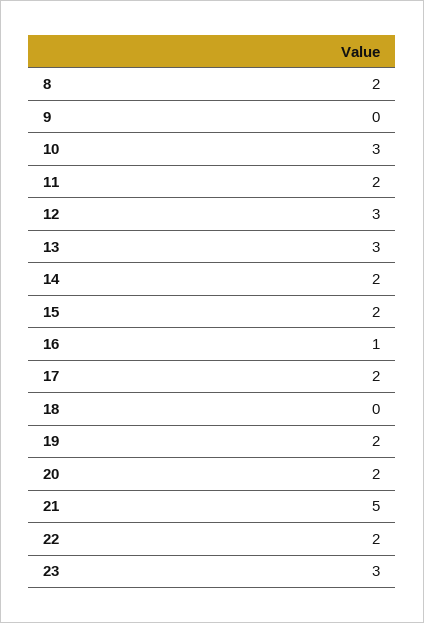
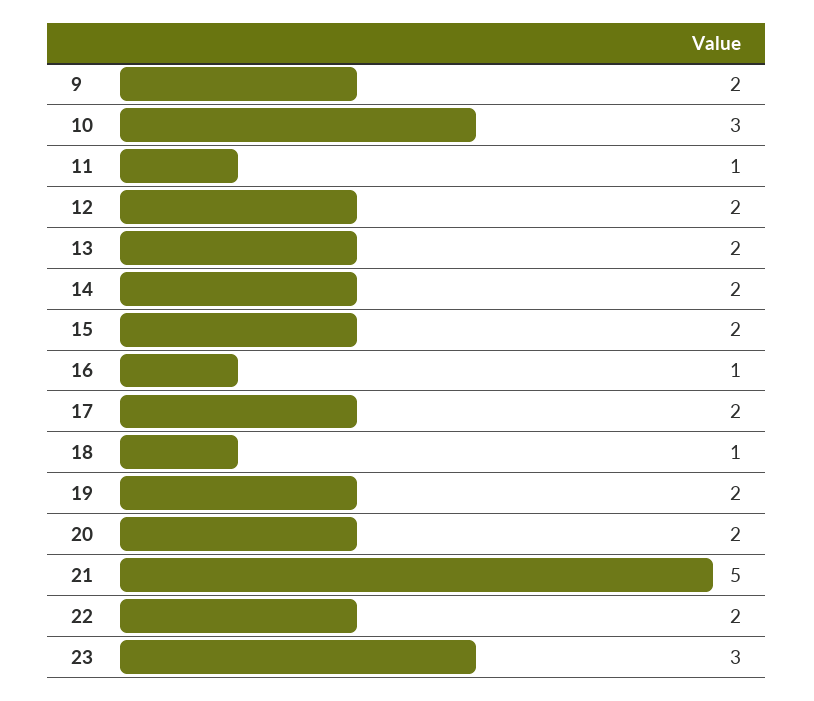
8: 2 -> none
9: 0 -> 2
11: 2 -> 1
12: 3 -> 2
13: 3 -> 2
18: 0 -> 1

